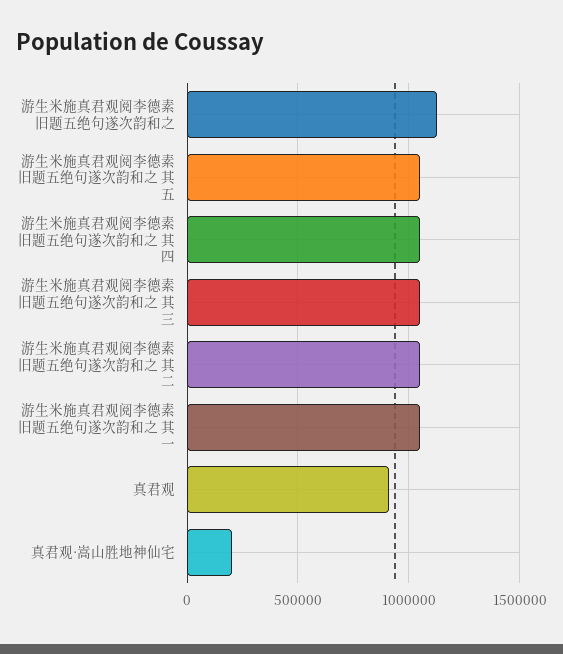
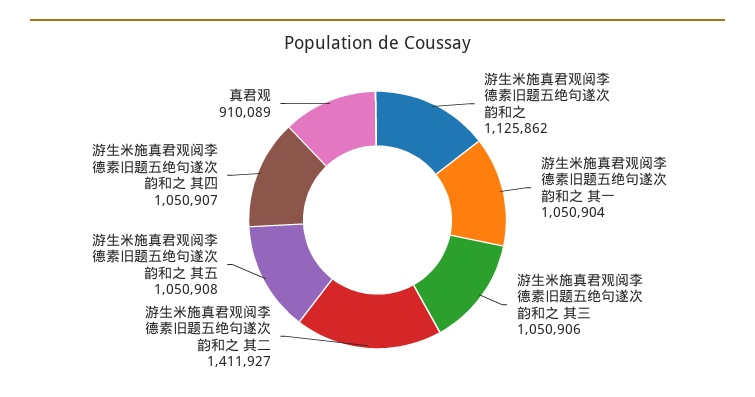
游生米施真君观阅李德素旧题五绝句遂次韵和之 其二: 1050000 -> 1411927
真君观·嵩山胜地神仙宅: 200000 -> none

